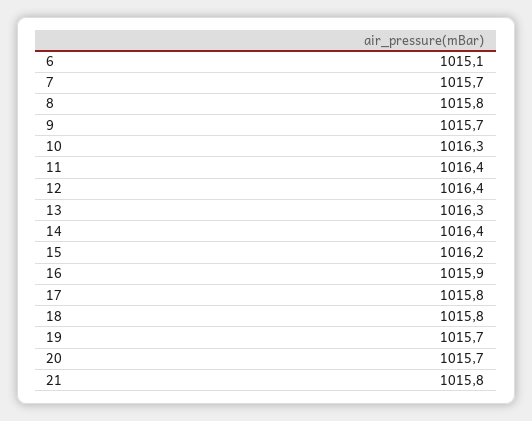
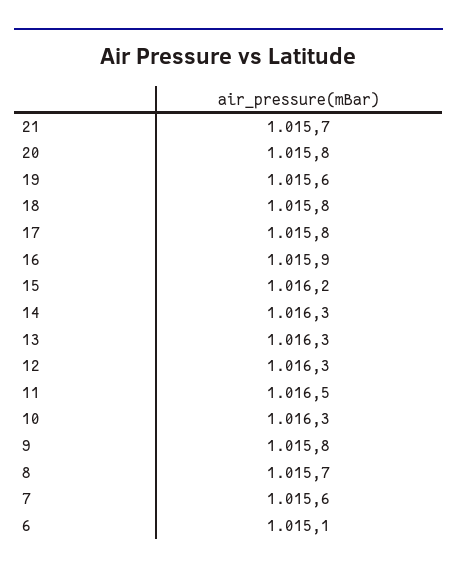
7: 1015.7 -> 1015.6
8: 1015.8 -> 1015.7
9: 1015.7 -> 1015.8
11: 1016.4 -> 1016.5
12: 1016.4 -> 1016.3
14: 1016.4 -> 1016.3
19: 1015.7 -> 1015.6
20: 1015.7 -> 1015.8
21: 1015.8 -> 1015.7

